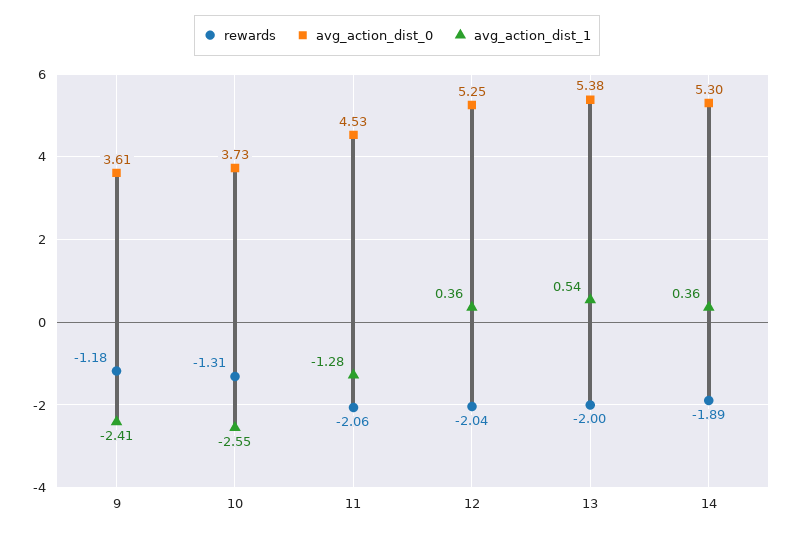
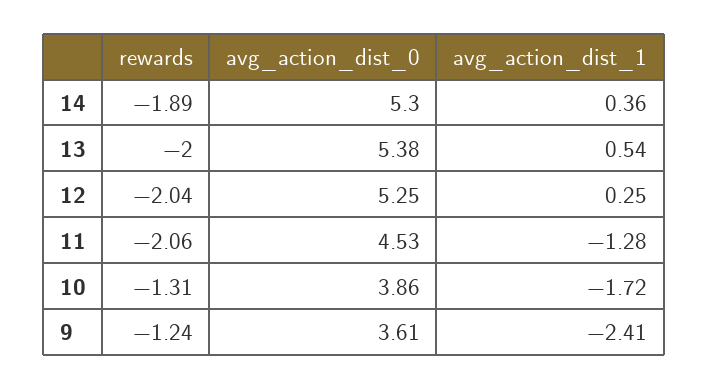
rewards, 9: -1.18 -> -1.24
avg_action_dist_0, 10: 3.73 -> 3.86
avg_action_dist_1, 10: -2.55 -> -1.72
avg_action_dist_1, 12: 0.36 -> 0.25

